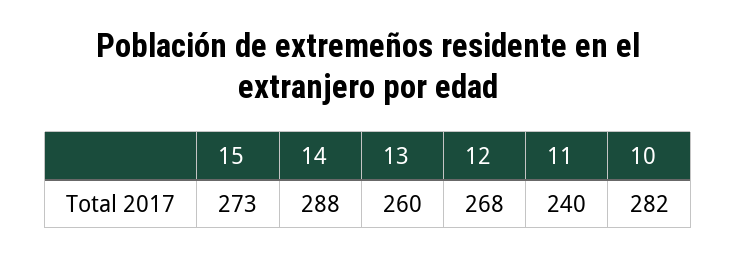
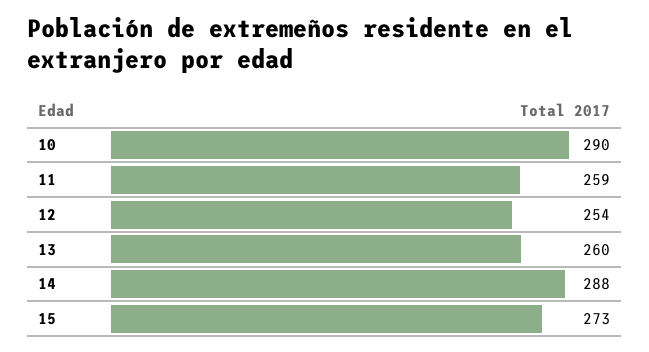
12: 268 -> 254
11: 240 -> 259
10: 282 -> 290

